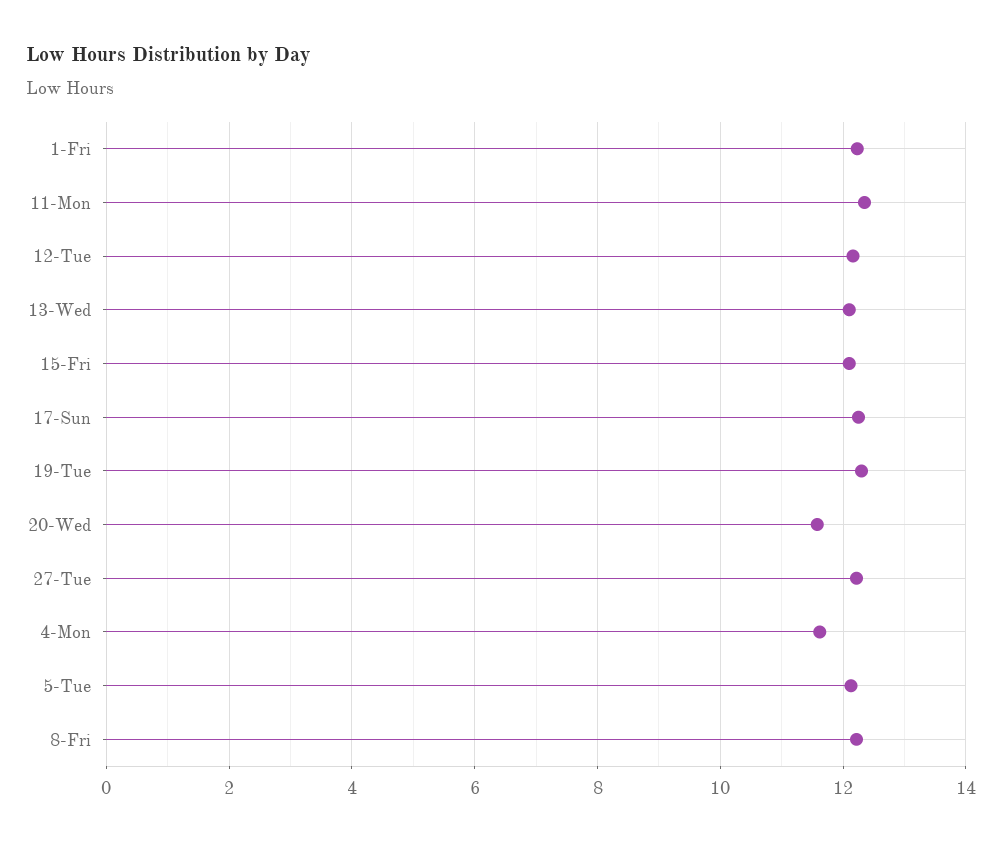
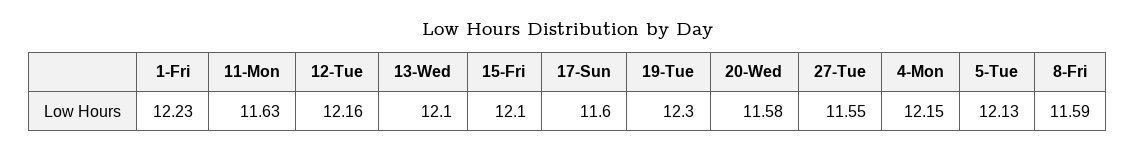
11-Mon: 12.4 -> 11.63
17-Sun: 12.2 -> 11.6
27-Tue: 12.2 -> 11.55
4-Mon: 11.6 -> 12.15
8-Fri: 12.2 -> 11.59

